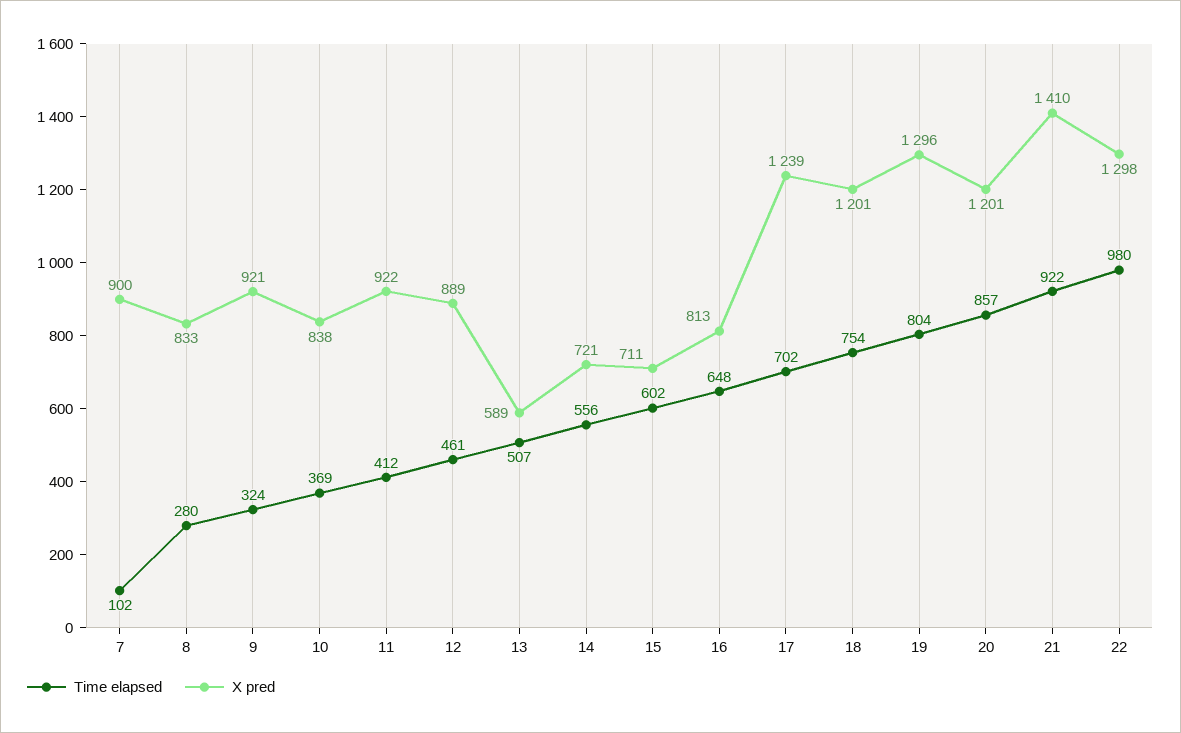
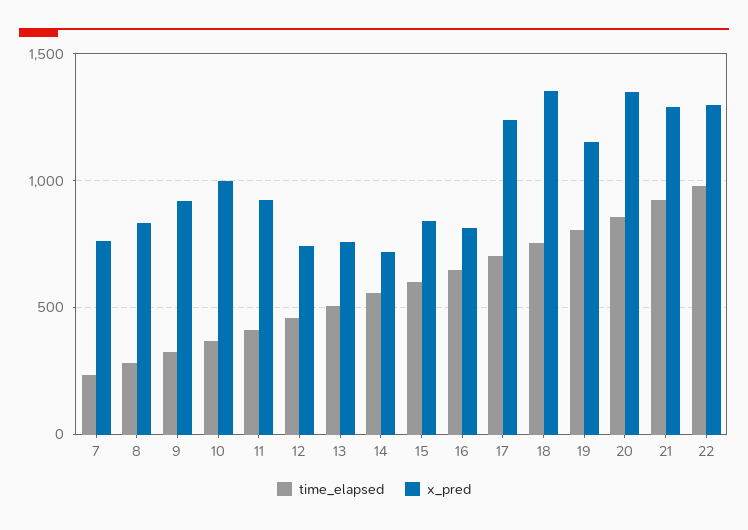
Time elapsed, 7: 102 -> 250
X pred, 7: 900 -> 750
X pred, 10: 838 -> 1000
X pred, 12: 889 -> 750
X pred, 13: 589 -> 750
X pred, 15: 711 -> 850
X pred, 18: 1201 -> 1350
X pred, 19: 1296 -> 1150
X pred, 20: 1201 -> 1350
X pred, 21: 1410 -> 1300

